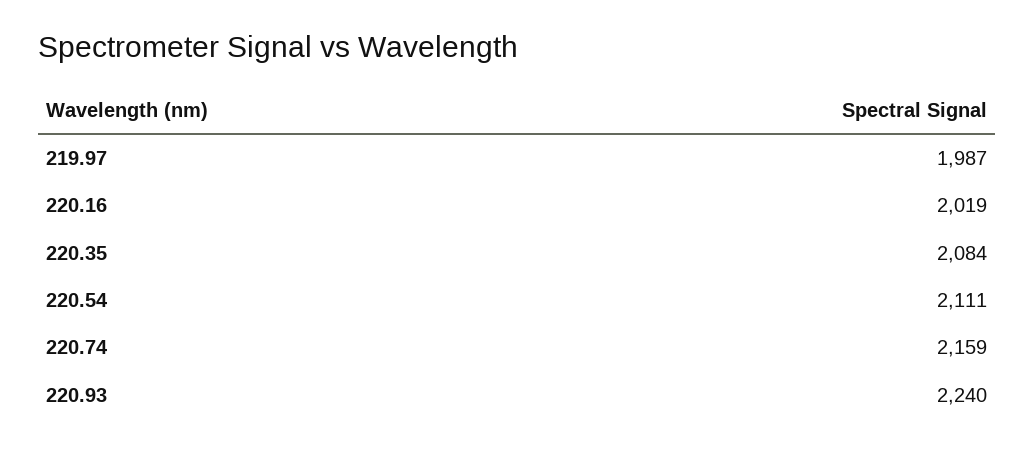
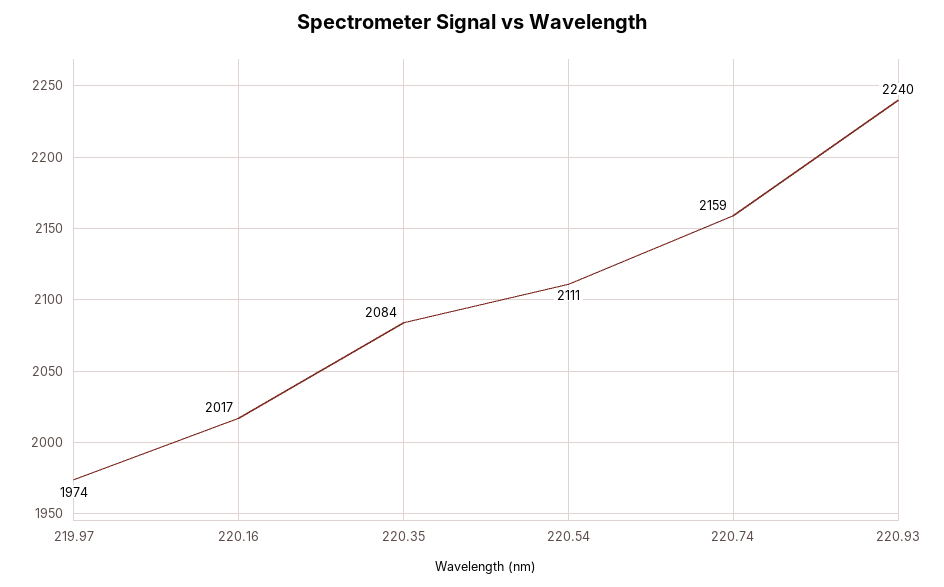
219.97: 1987 -> 1974
220.16: 2019 -> 2017

